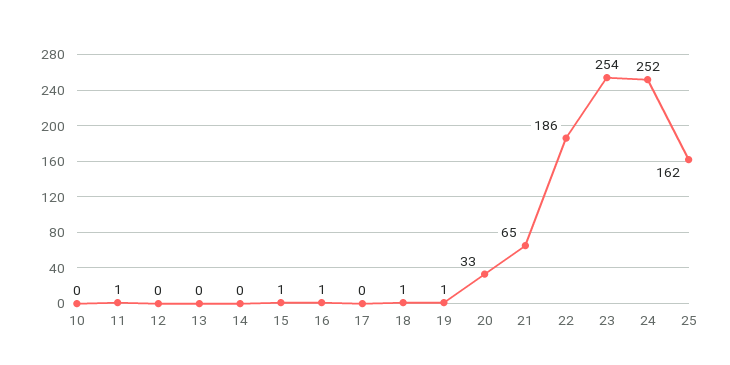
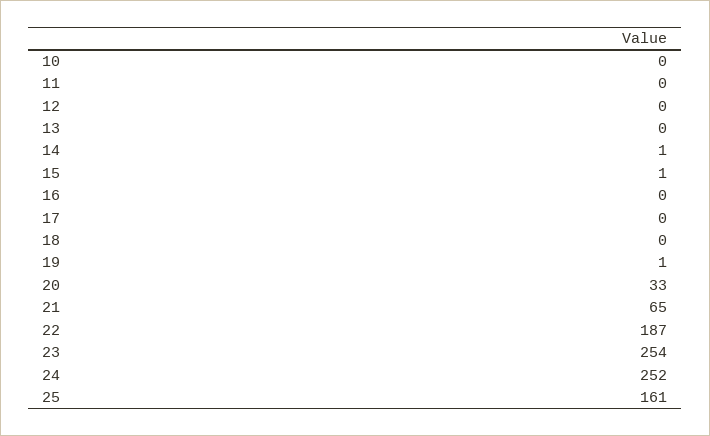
11: 1 -> 0
14: 0 -> 1
16: 1 -> 0
18: 1 -> 0
22: 186 -> 187
25: 162 -> 161

